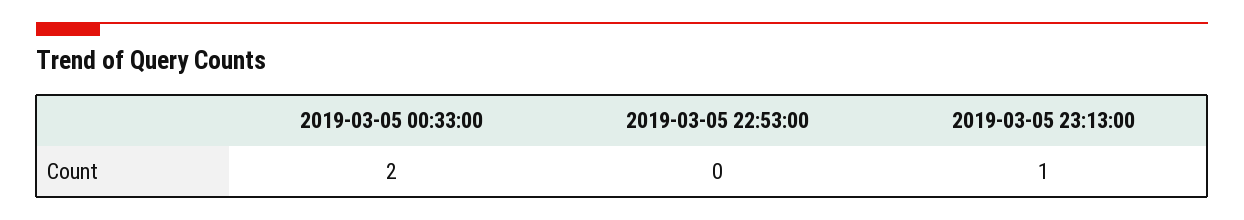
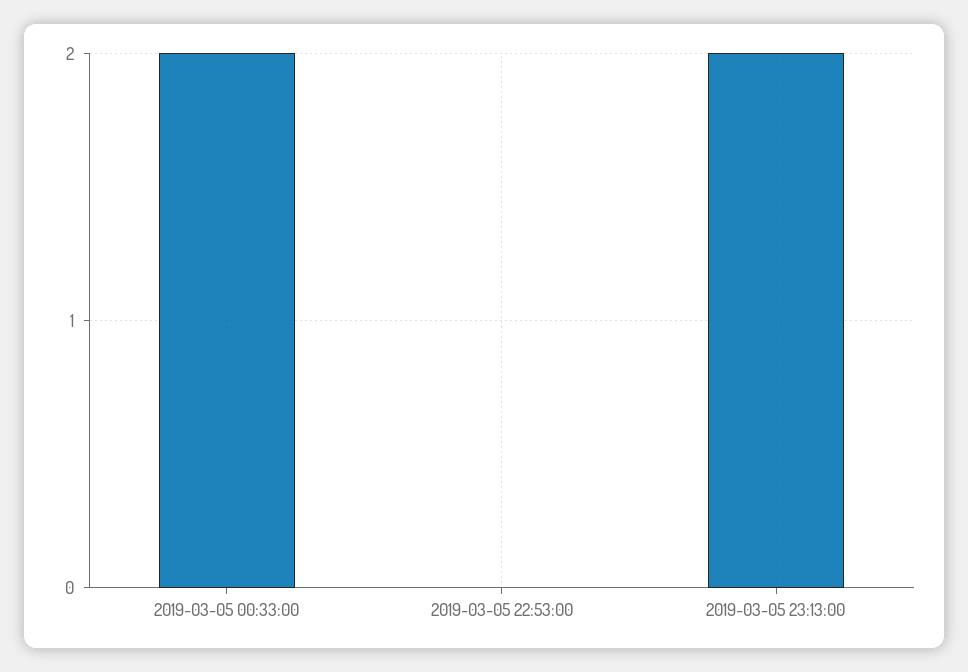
2019-03-05 23:13:00: 1 -> 2

